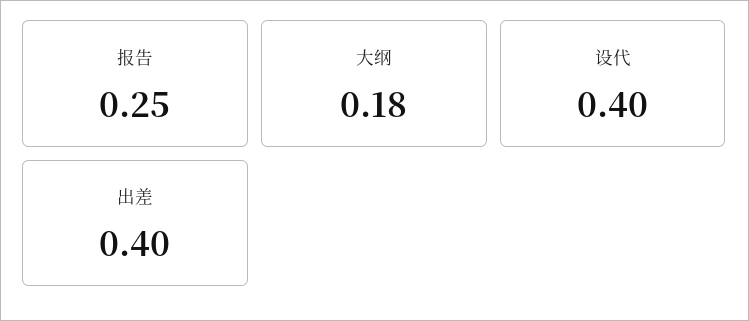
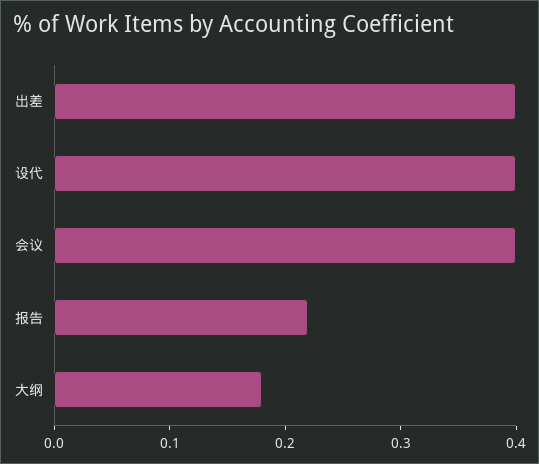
报告: 0.25 -> 0.22
会议: none -> 0.4

